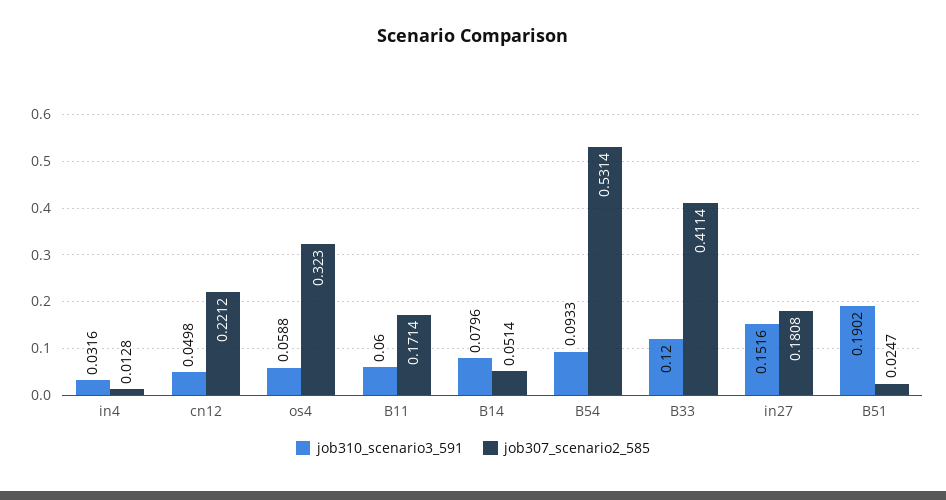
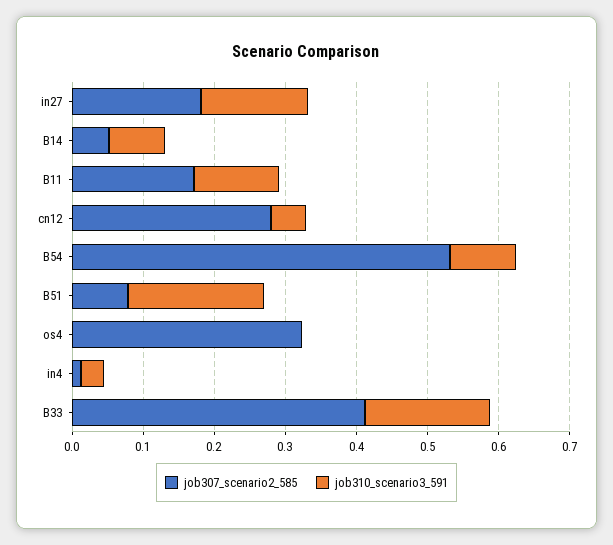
job307_scenario2_585, cn12: 0.2212 -> 0.28
job310_scenario3_591, os4: 0.0588 -> 0
job310_scenario3_591, B11: 0.06 -> 0.12
job310_scenario3_591, B33: 0.12 -> 0.18
job307_scenario2_585, B51: 0.0247 -> 0.08

